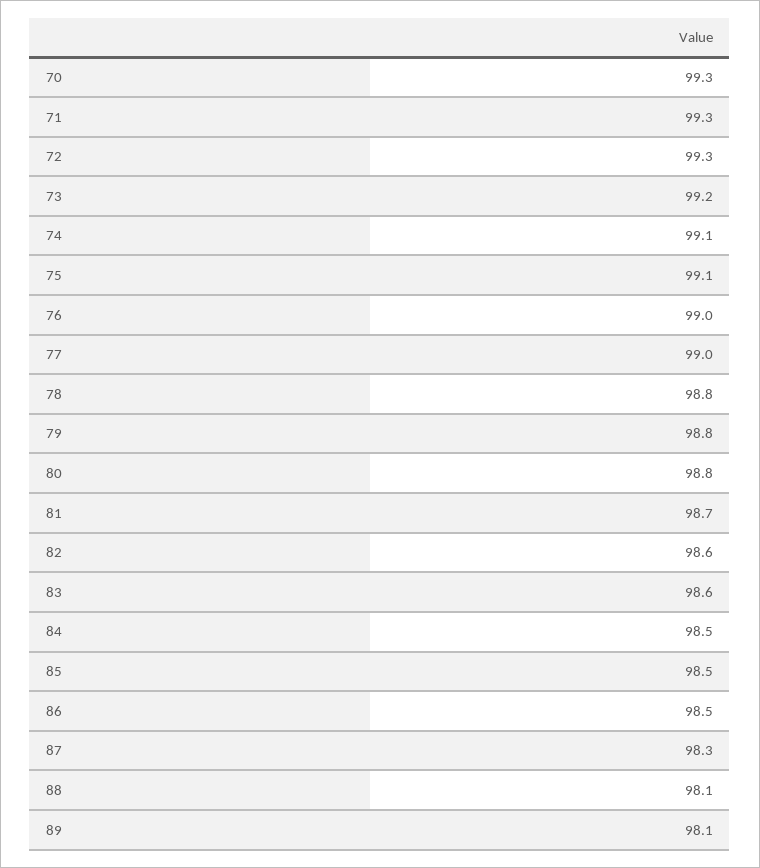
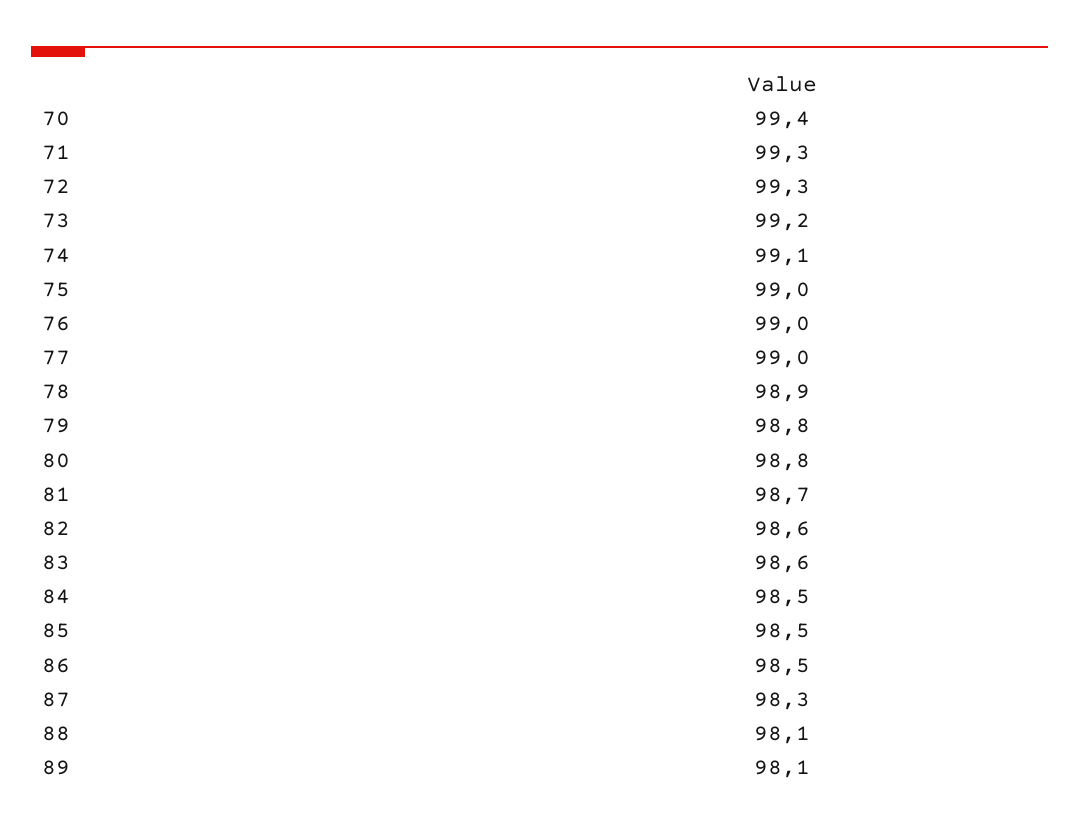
70: 99.3 -> 99.4
75: 99.1 -> 99
78: 98.8 -> 98.9

